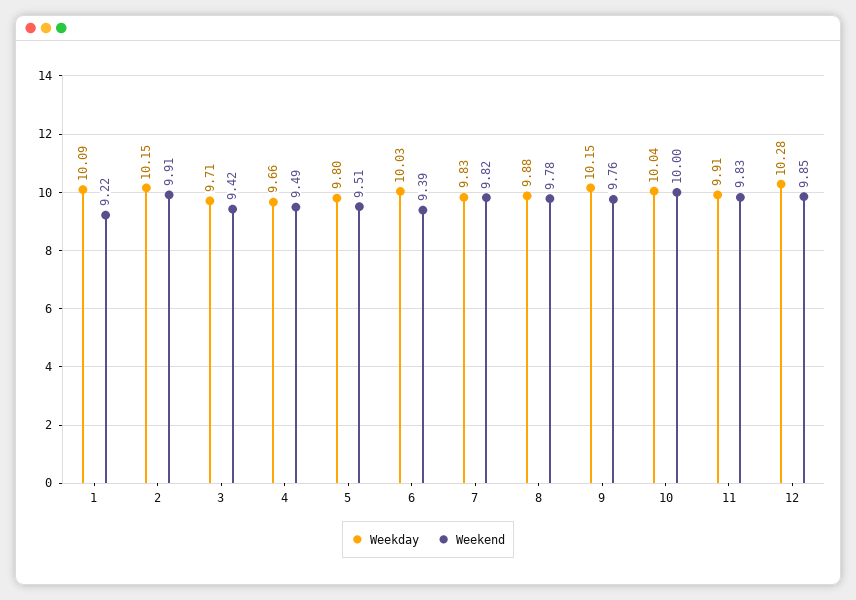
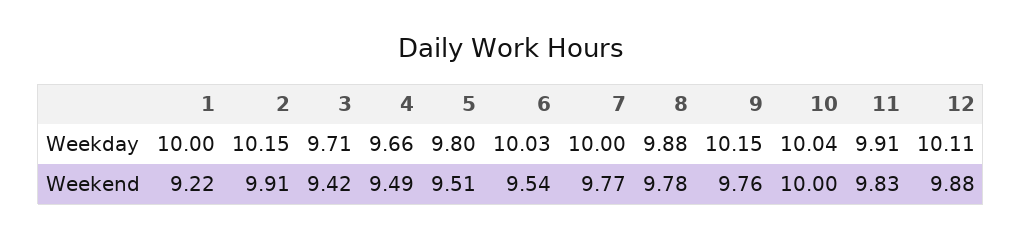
Weekday, 1: 10.09 -> 10
Weekend, 6: 9.39 -> 9.54
Weekday, 7: 9.83 -> 10
Weekend, 7: 9.82 -> 9.77
Weekday, 12: 10.28 -> 10.11
Weekend, 12: 9.85 -> 9.88

